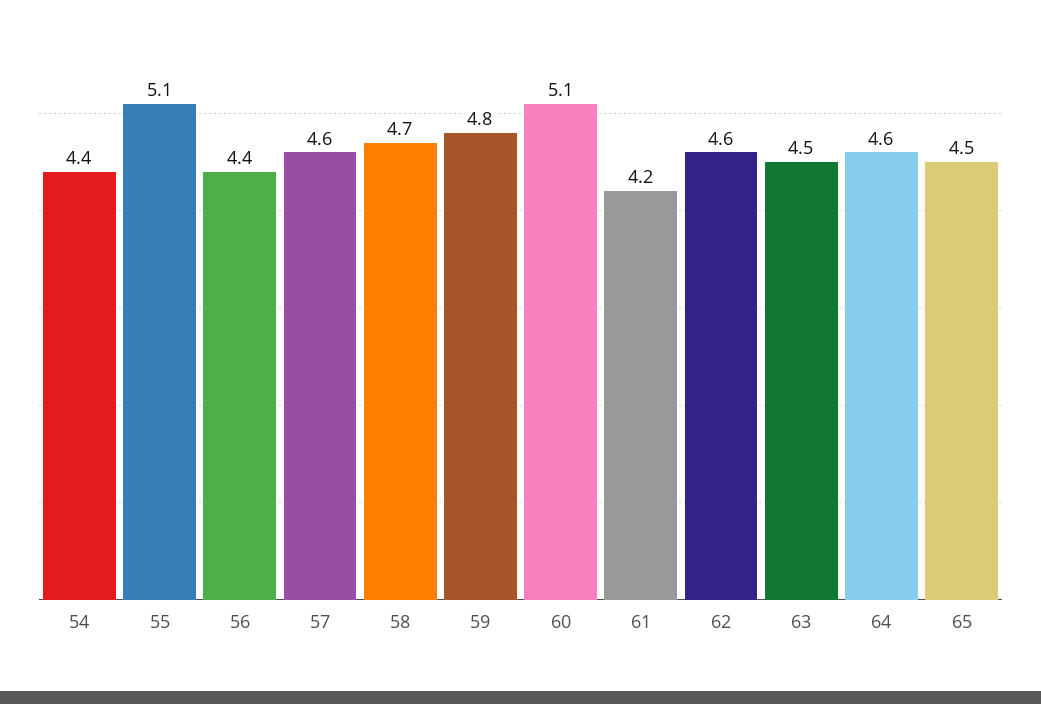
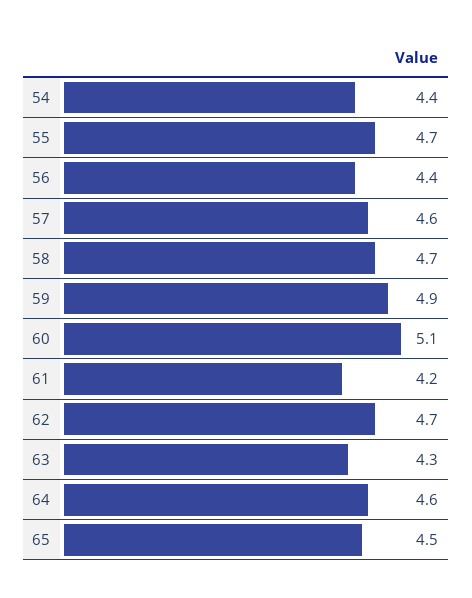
55: 5.1 -> 4.7
59: 4.8 -> 4.9
62: 4.6 -> 4.7
63: 4.5 -> 4.3

